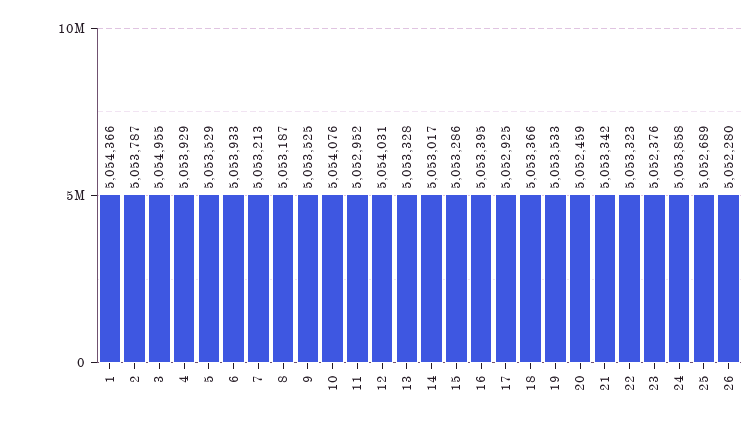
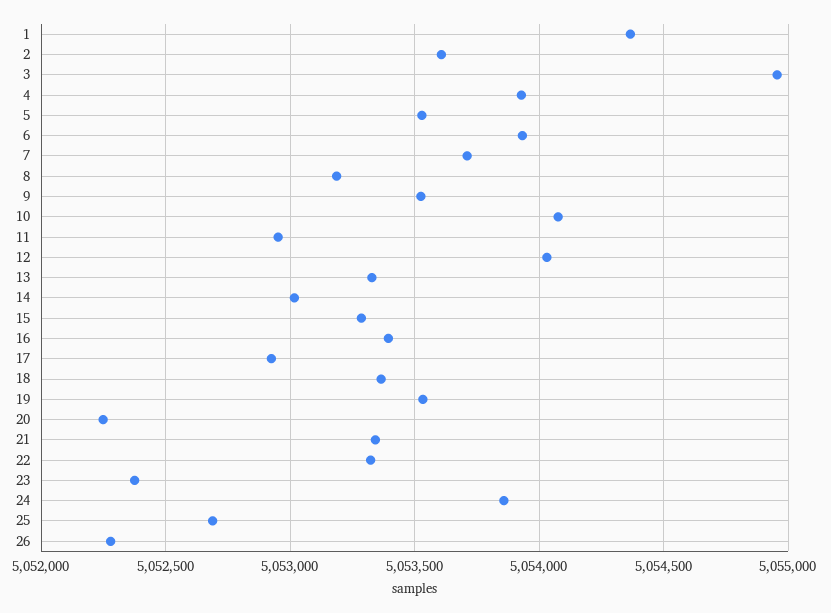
2: 5053787 -> 5053600
7: 5053213 -> 5053700
20: 5052459 -> 5052250

